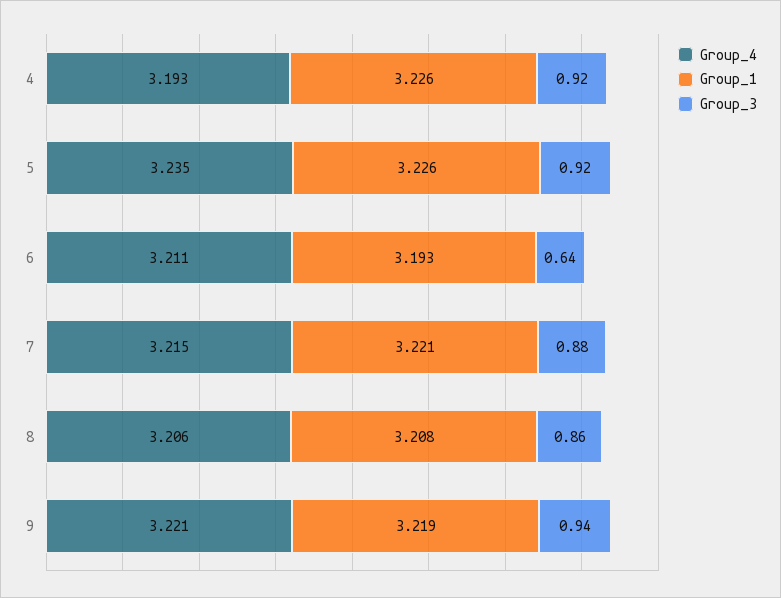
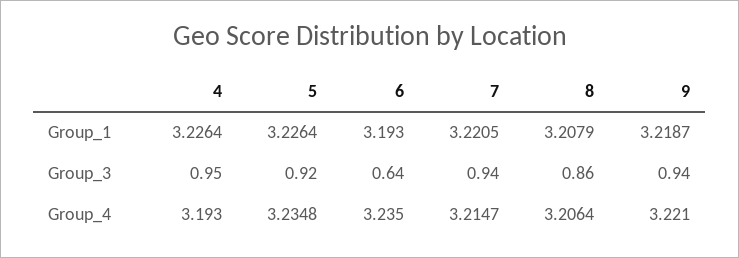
Group_3, 4: 0.92 -> 0.95
Group_4, 6: 3.211 -> 3.235
Group_3, 7: 0.88 -> 0.94

